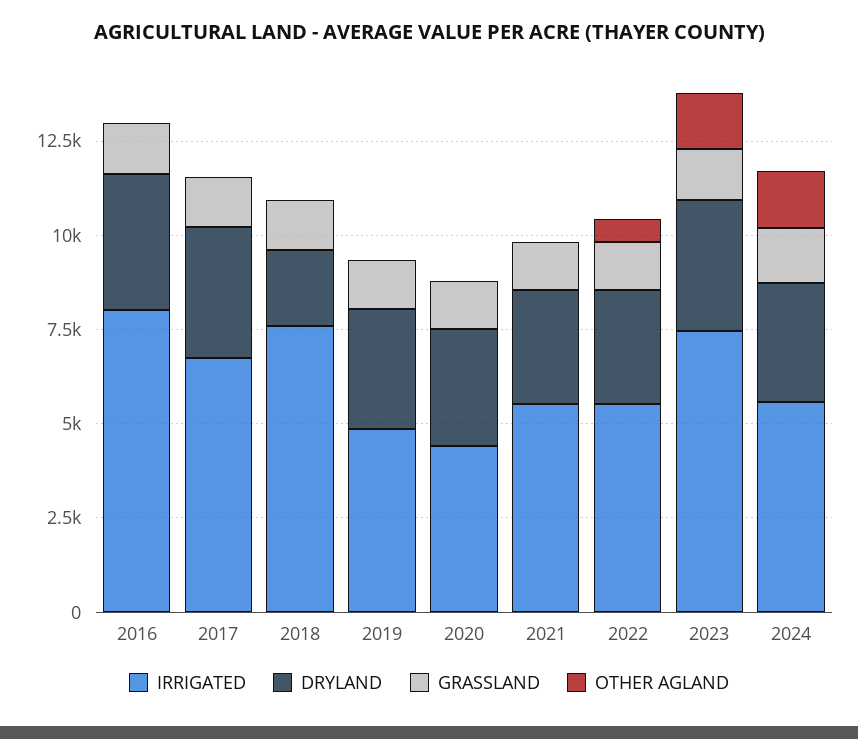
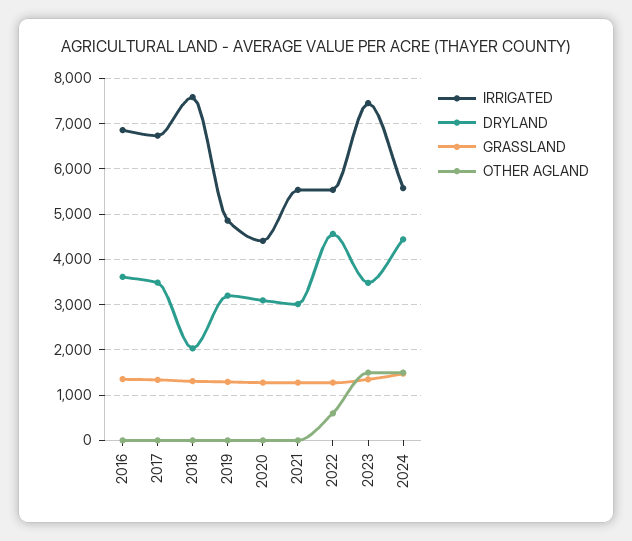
IRRIGATED, 2016: 8000 -> 6800
DRYLAND, 2022: 3000 -> 4600
DRYLAND, 2024: 3000 -> 4400

